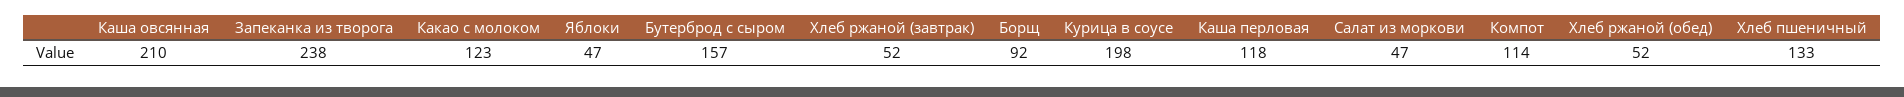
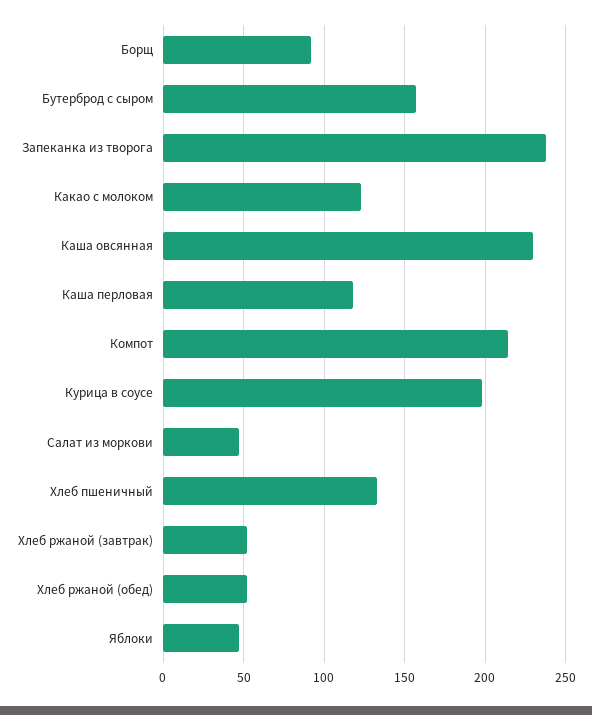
Каша овсянная: 210 -> 230
Компот: 114 -> 215

